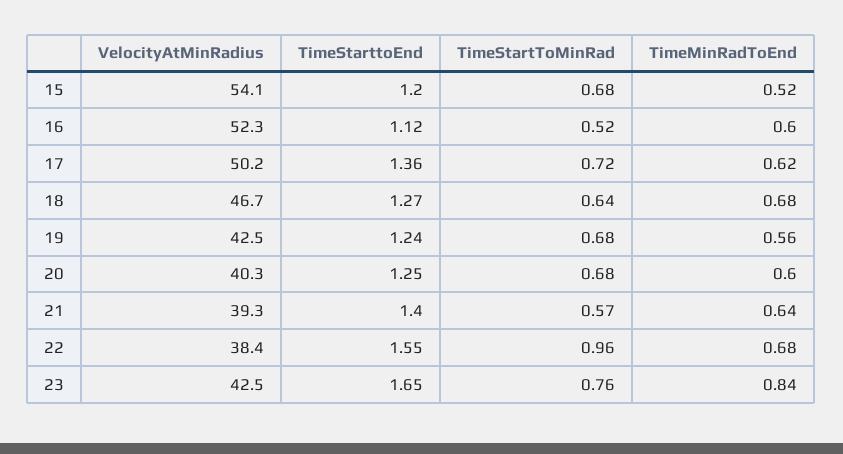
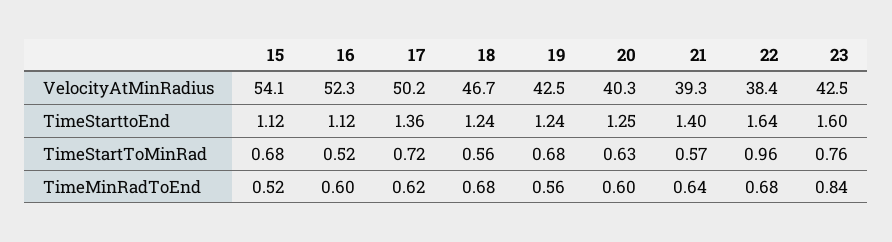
TimeStarttoEnd, 15: 1.2 -> 1.12
TimeStarttoEnd, 18: 1.27 -> 1.24
TimeStartToMinRad, 18: 0.64 -> 0.56
TimeStartToMinRad, 20: 0.68 -> 0.63
TimeStarttoEnd, 22: 1.55 -> 1.64
TimeStarttoEnd, 23: 1.65 -> 1.6

